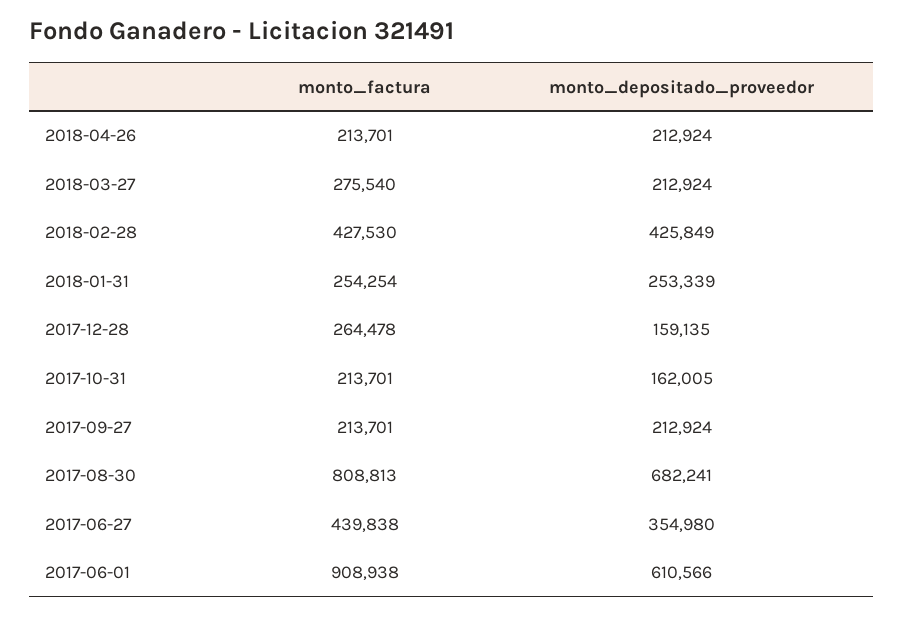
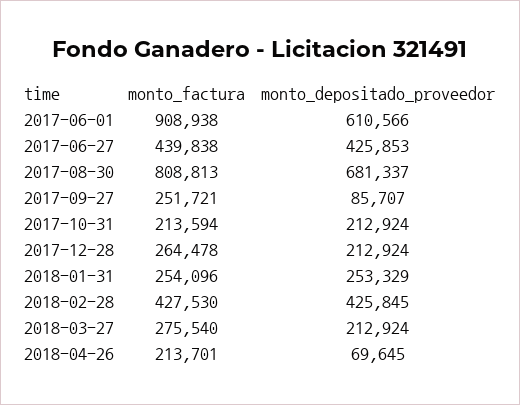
monto_depositado_proveedor, 2018-04-26: 212924 -> 69645
monto_depositado_proveedor, 2018-02-28: 425849 -> 425845
monto_factura, 2018-01-31: 254254 -> 254096
monto_depositado_proveedor, 2018-01-31: 253339 -> 253329
monto_depositado_proveedor, 2017-12-28: 159135 -> 212924
monto_factura, 2017-10-31: 213701 -> 213594
monto_depositado_proveedor, 2017-10-31: 162005 -> 212924
monto_factura, 2017-09-27: 213701 -> 251721
monto_depositado_proveedor, 2017-09-27: 212924 -> 85707
monto_depositado_proveedor, 2017-08-30: 682241 -> 681337
monto_depositado_proveedor, 2017-06-27: 354980 -> 425853

